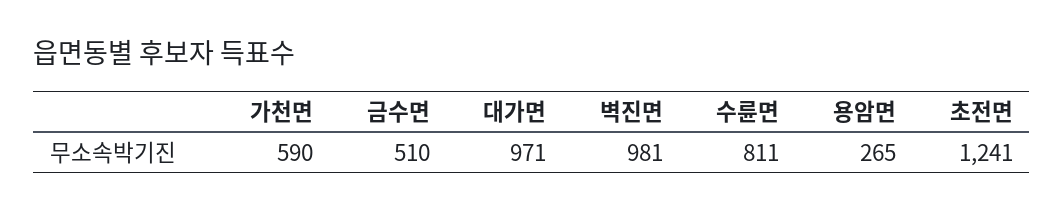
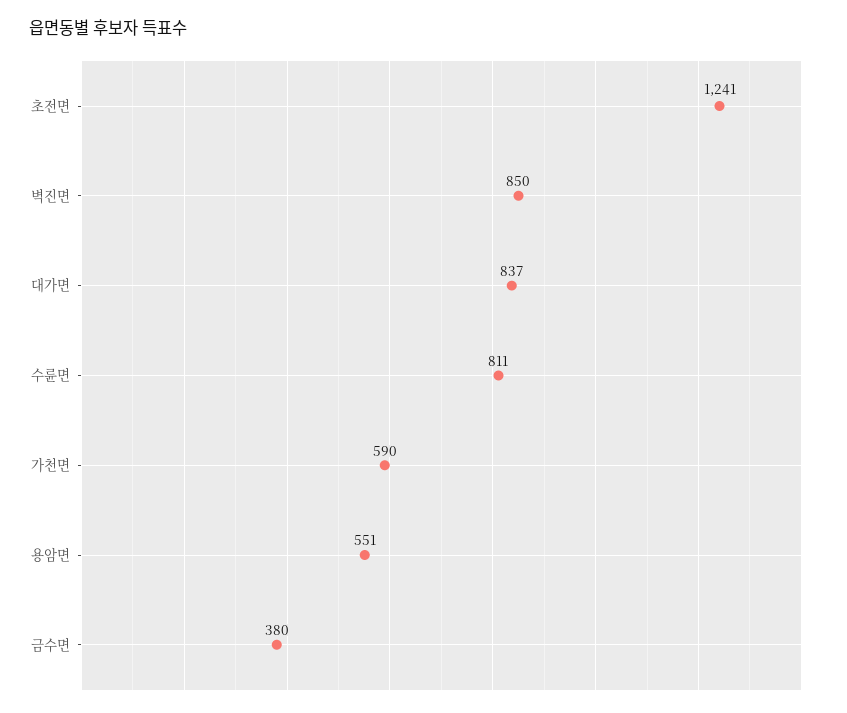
금수면: 510 -> 380
대가면: 971 -> 837
벽진면: 981 -> 850
용암면: 265 -> 551

